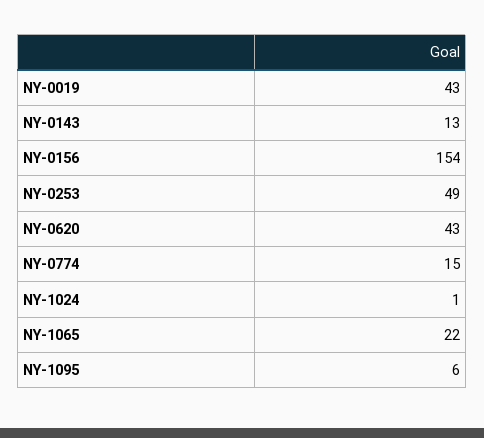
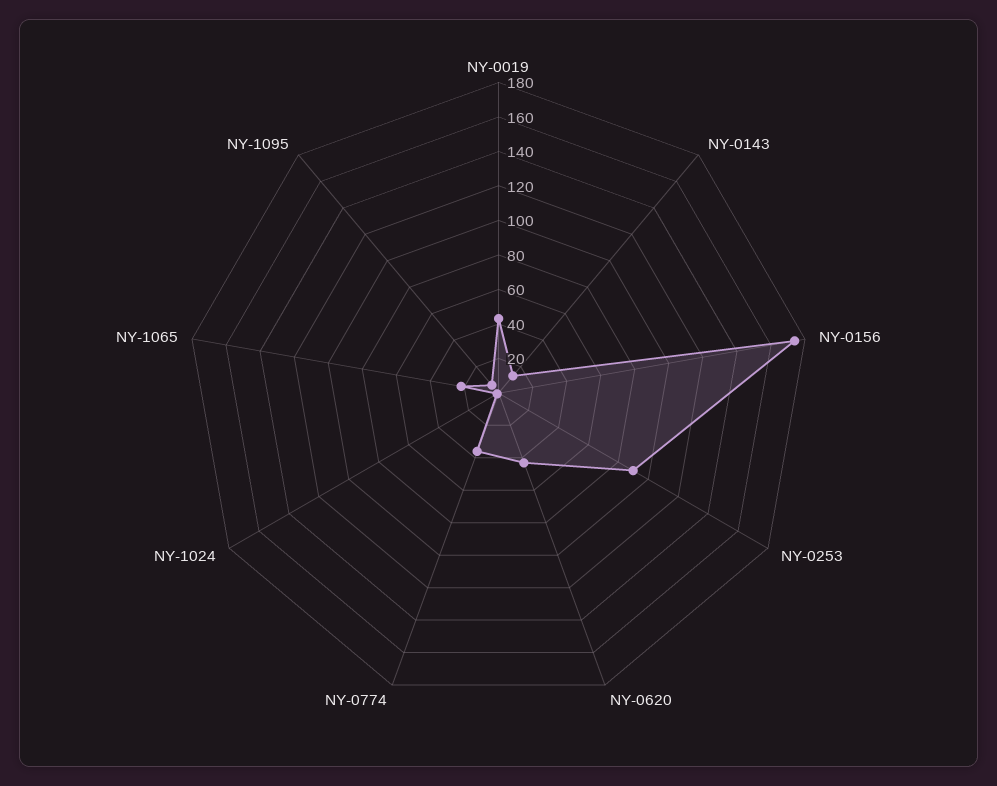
NY-0156: 154 -> 175
NY-0253: 49 -> 90
NY-0774: 15 -> 35

